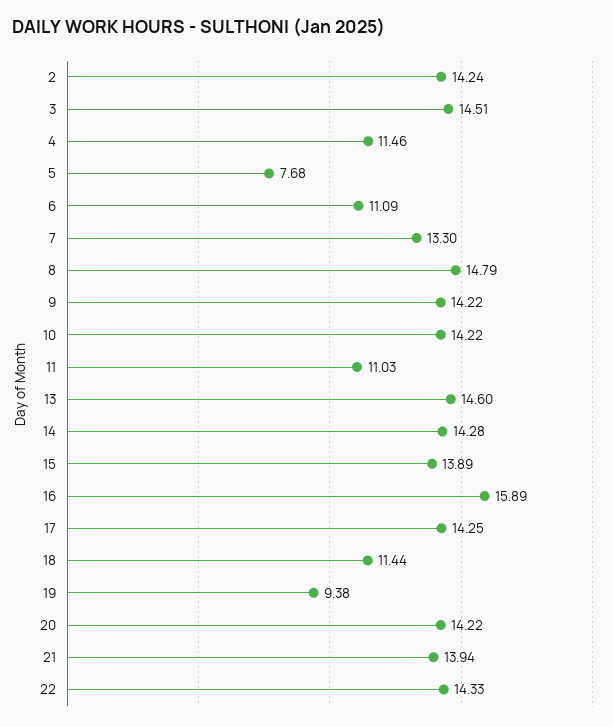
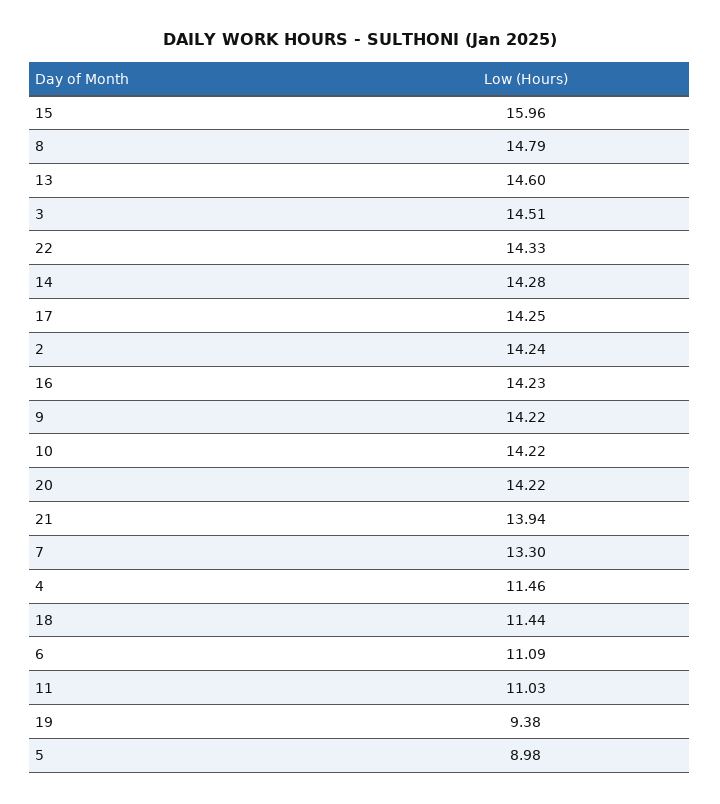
5: 7.68 -> 8.98
15: 13.89 -> 15.96
16: 15.89 -> 14.23

